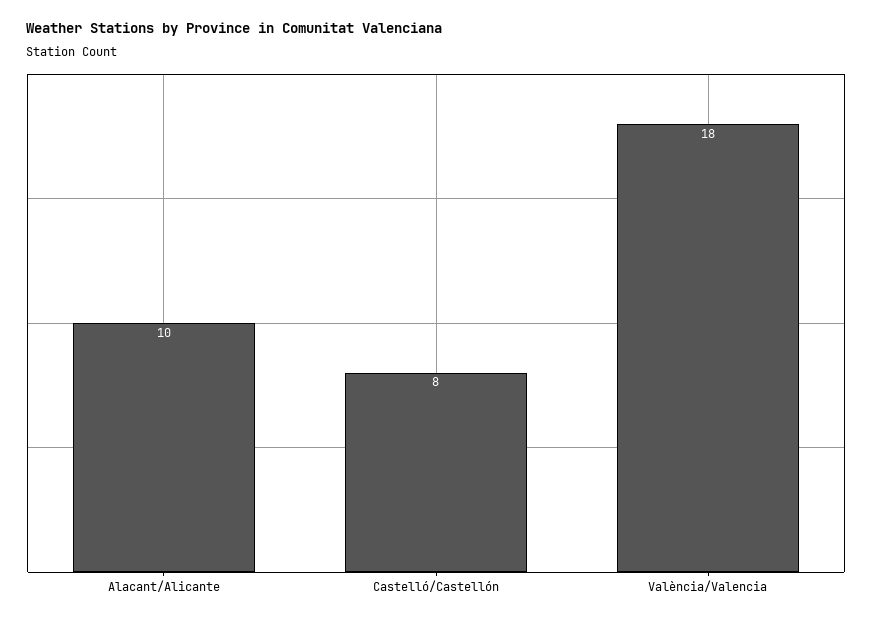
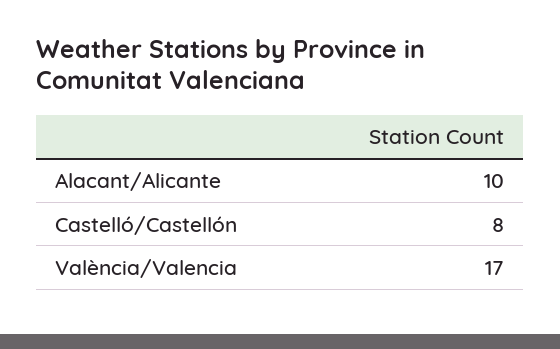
València/Valencia: 18 -> 17

